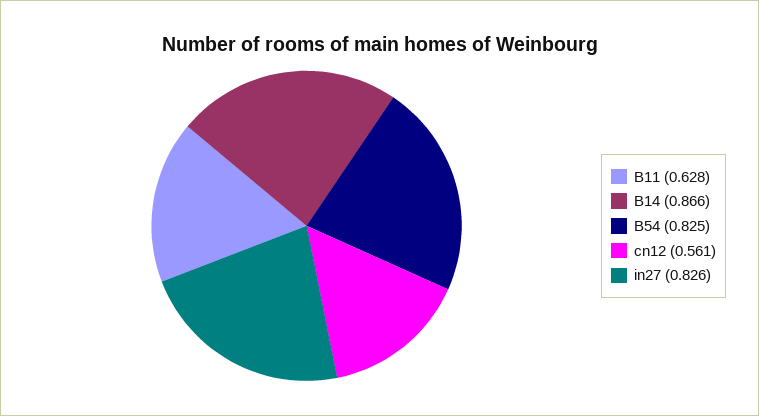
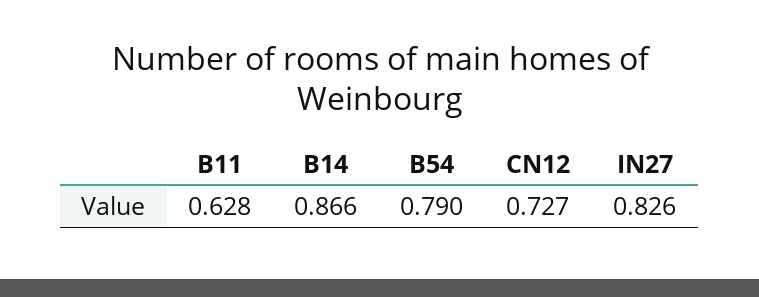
B54: 0.825 -> 0.79
cn12: 0.561 -> 0.727

